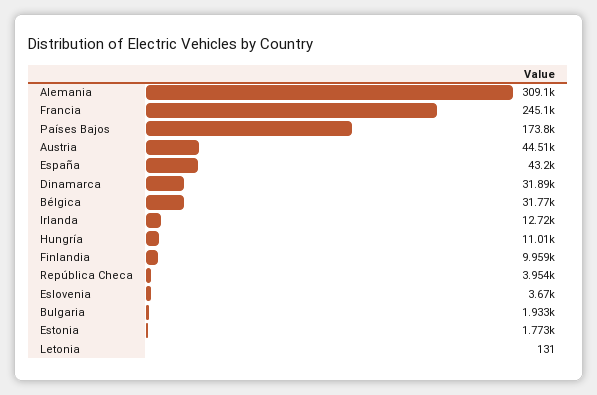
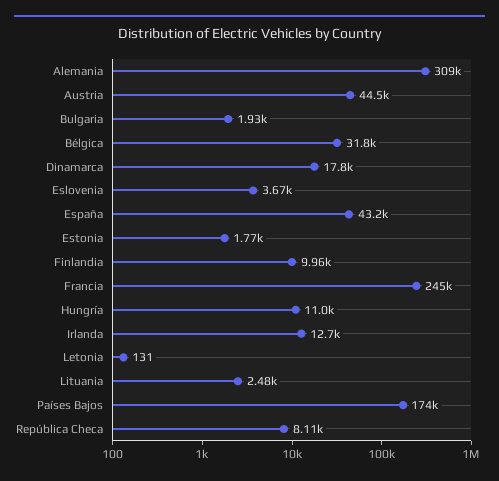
Dinamarca: 31890 -> 17800
República Checa: 3954 -> 8110
Lituania: none -> 2480

